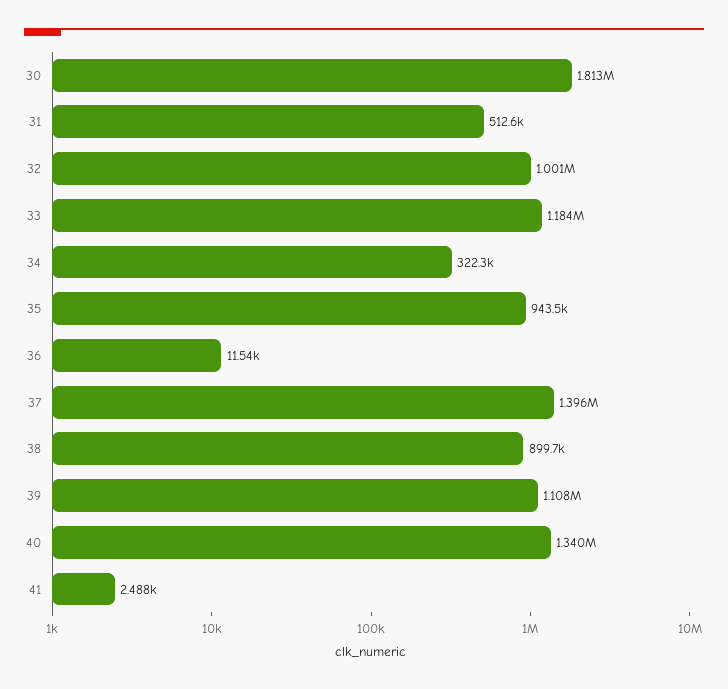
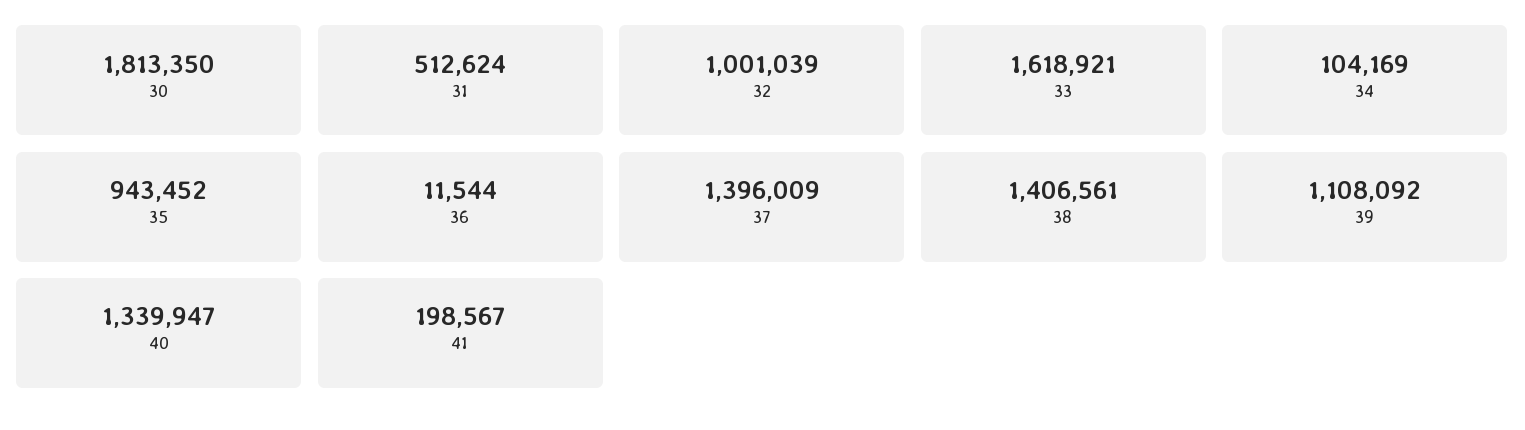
33: 1184000 -> 1618921
34: 322300 -> 104169
38: 899700 -> 1406561
41: 2488 -> 198567

